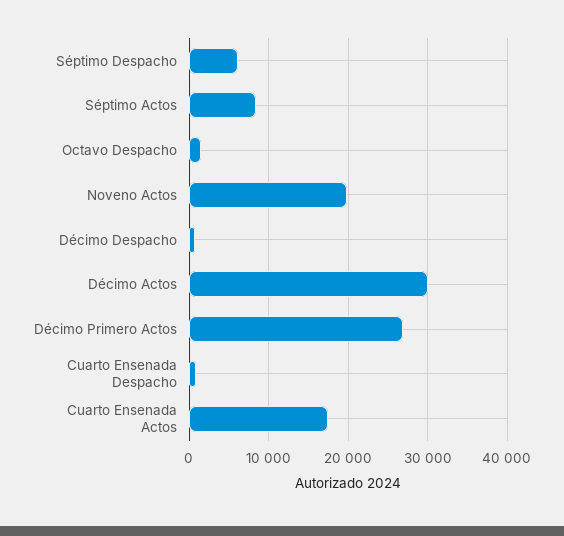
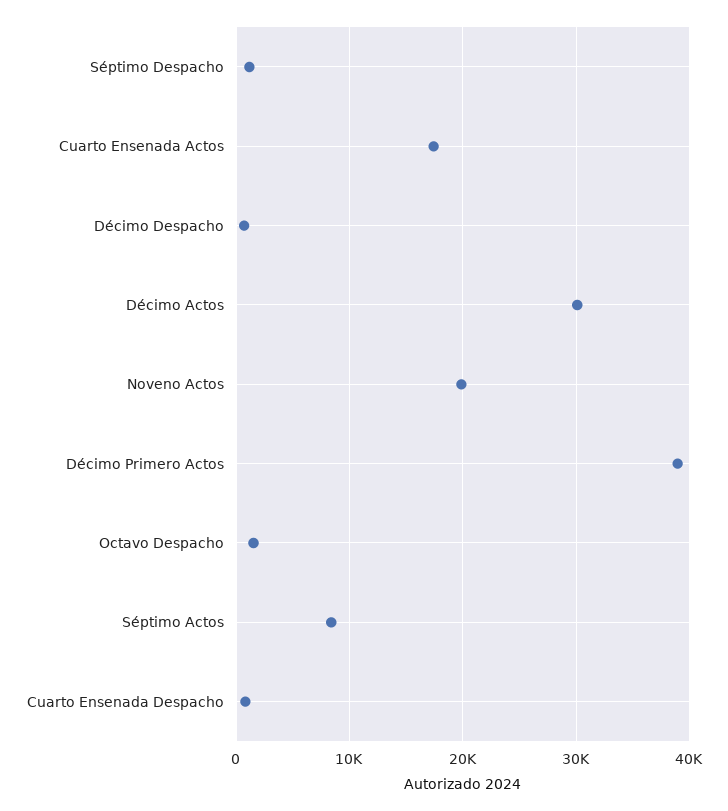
Séptimo Despacho: 6000 -> 1000
Décimo Primero Actos: 27000 -> 39000

